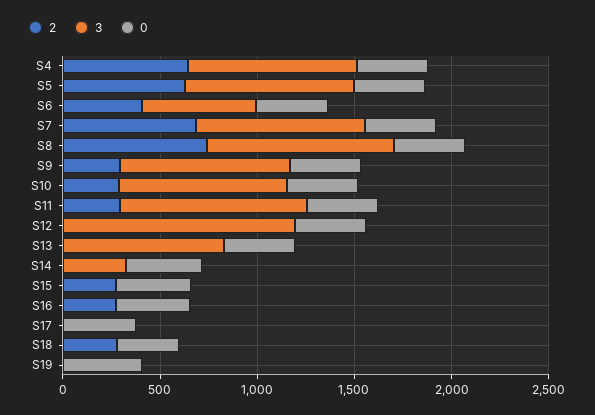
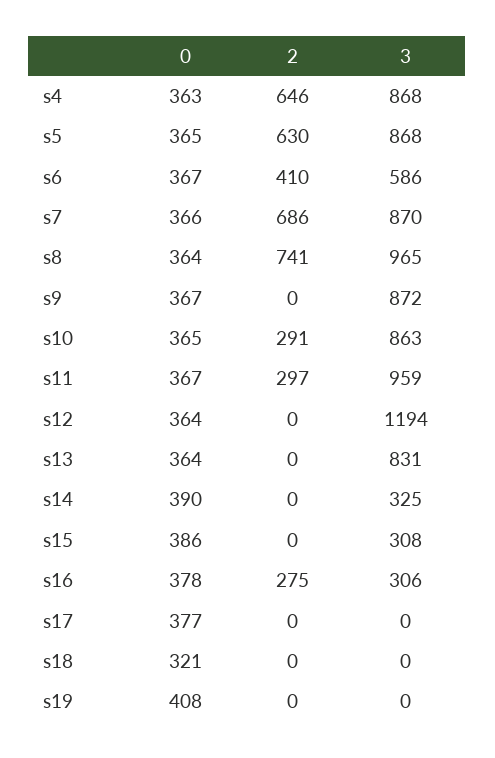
2, S9: 300 -> 0
2, S15: 300 -> 0
3, S15: 0 -> 308
3, S16: 0 -> 306
2, S18: 300 -> 0

